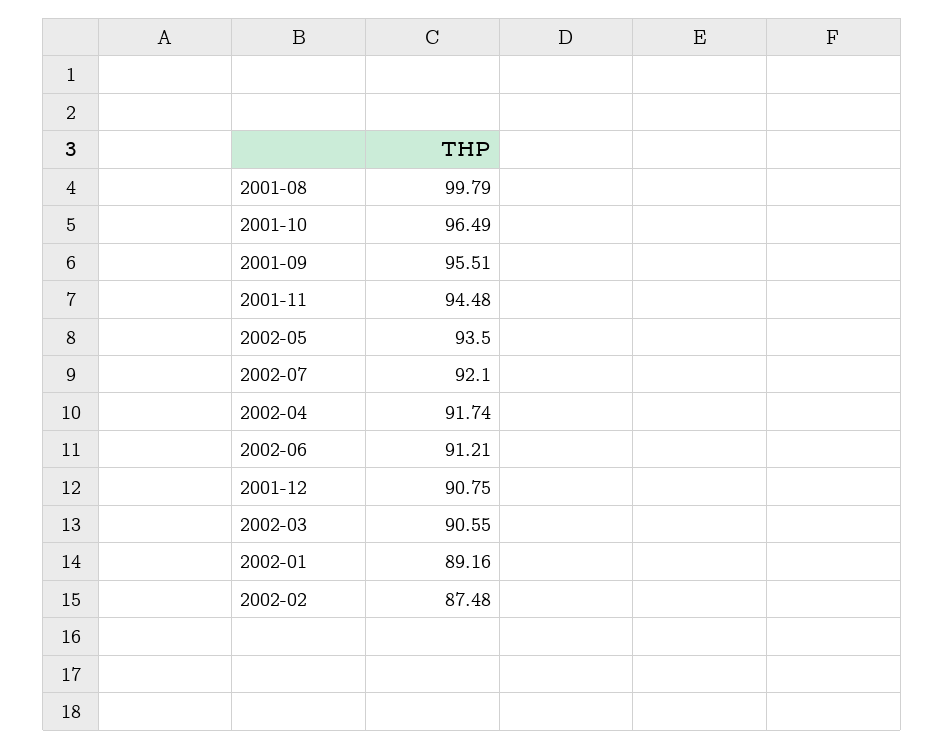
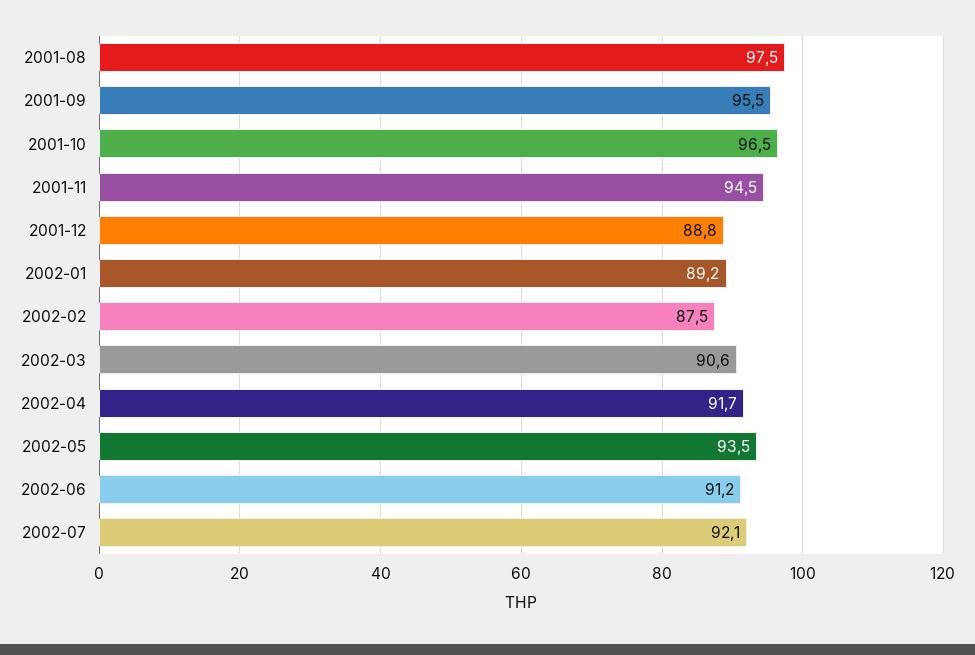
2001-08: 99.79 -> 97.5
2001-12: 90.75 -> 88.8

